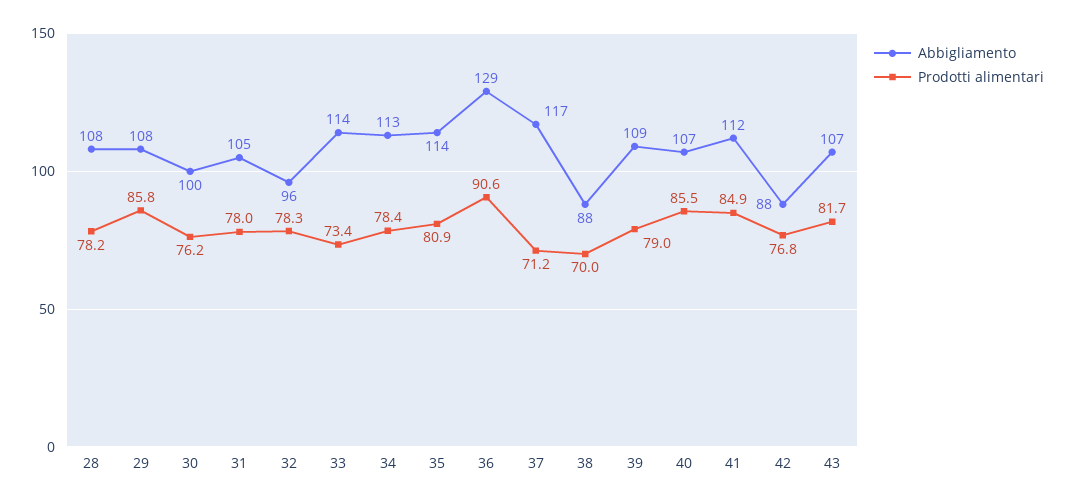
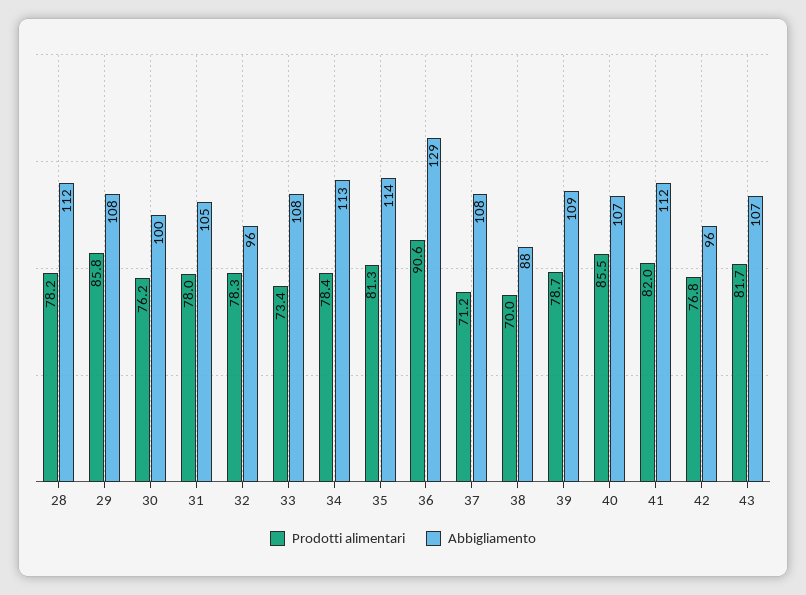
Abbigliamento, 28: 108 -> 112
Abbigliamento, 33: 114 -> 108
Prodotti alimentari, 35: 80.9 -> 81.3
Abbigliamento, 37: 117 -> 108
Prodotti alimentari, 39: 79 -> 78.7
Prodotti alimentari, 41: 84.9 -> 82
Abbigliamento, 42: 88 -> 96

